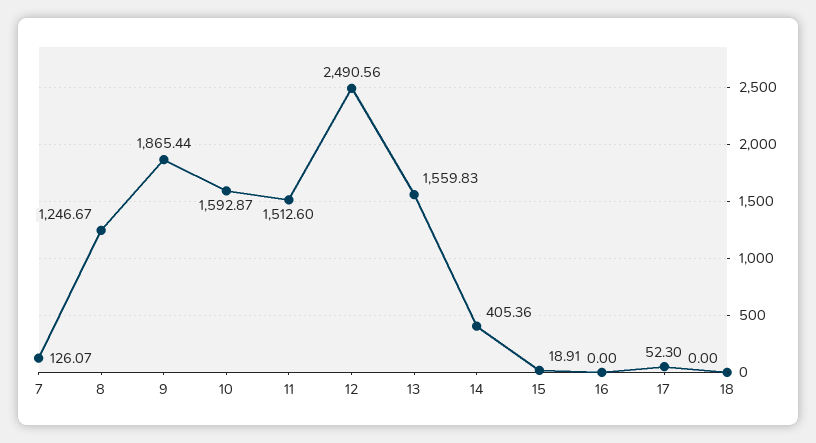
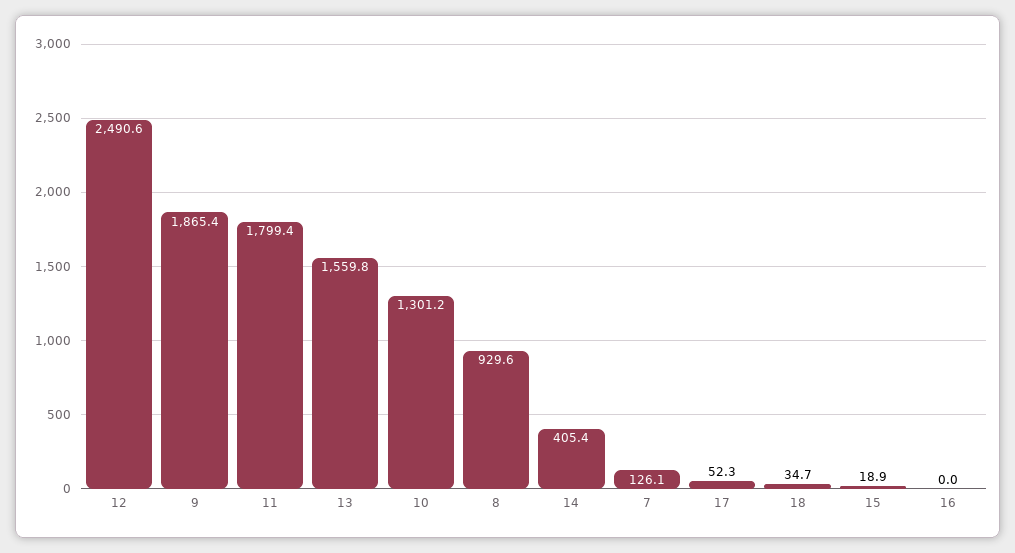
8: 1246.67 -> 929.6
10: 1592.87 -> 1301.2
11: 1512.6 -> 1799.4
18: 0 -> 34.7

